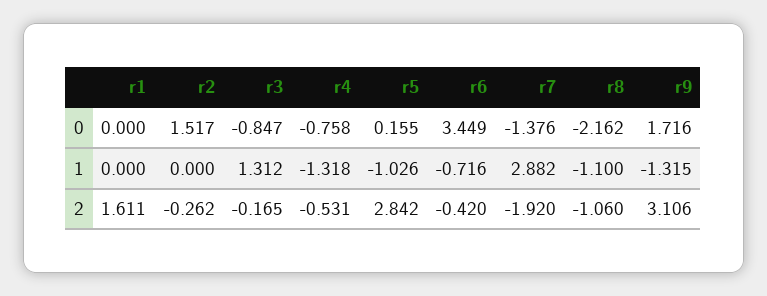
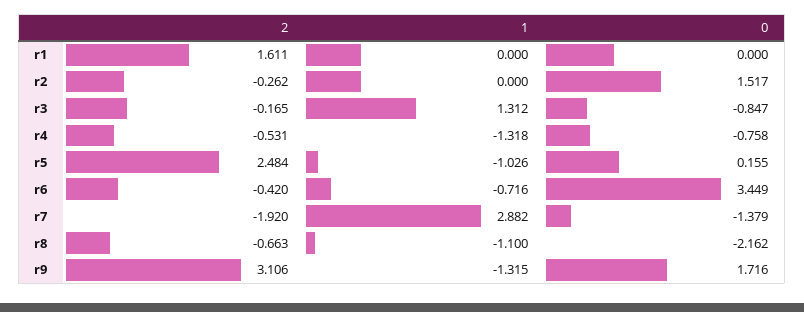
r7, 0: -1.376 -> -1.379
r5, 2: 2.842 -> 2.484
r8, 2: -1.06 -> -0.663

